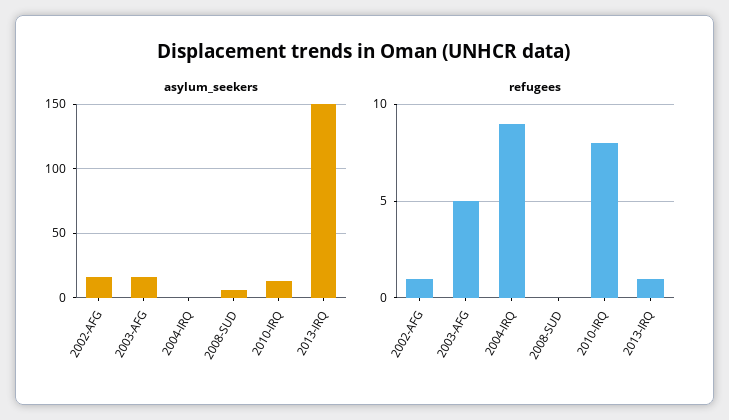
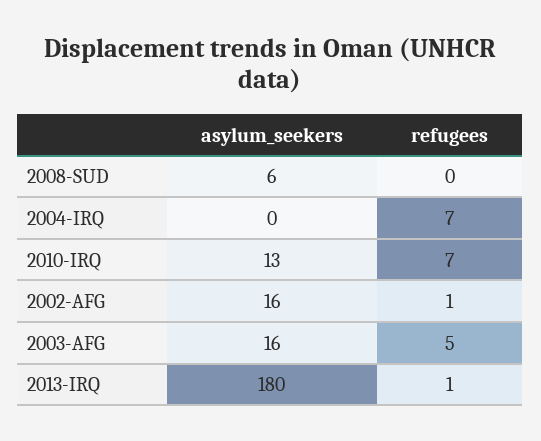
asylum_seekers, 2013-IRQ: 150 -> 180
refugees, 2004-IRQ: 9 -> 7
refugees, 2010-IRQ: 8 -> 7

